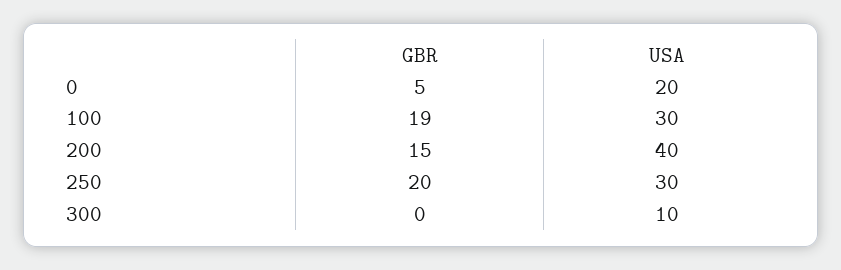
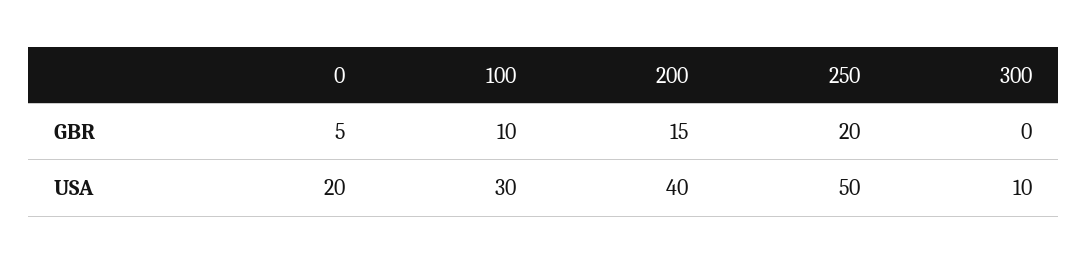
GBR, 100: 19 -> 10
USA, 250: 30 -> 50

